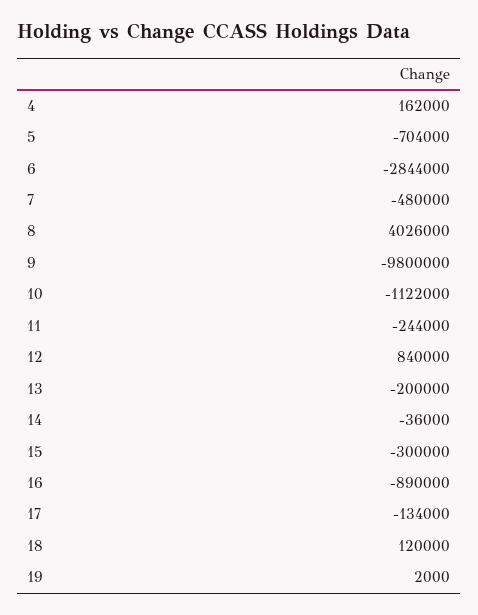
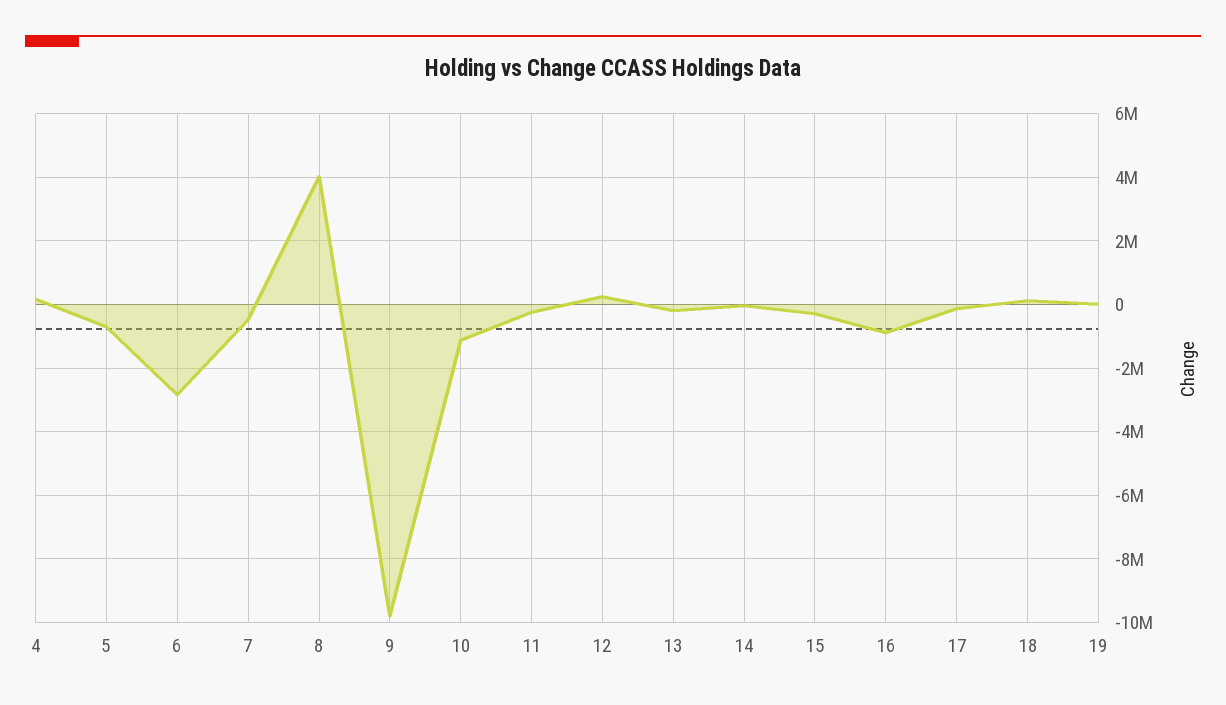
12: 840000 -> 200000

